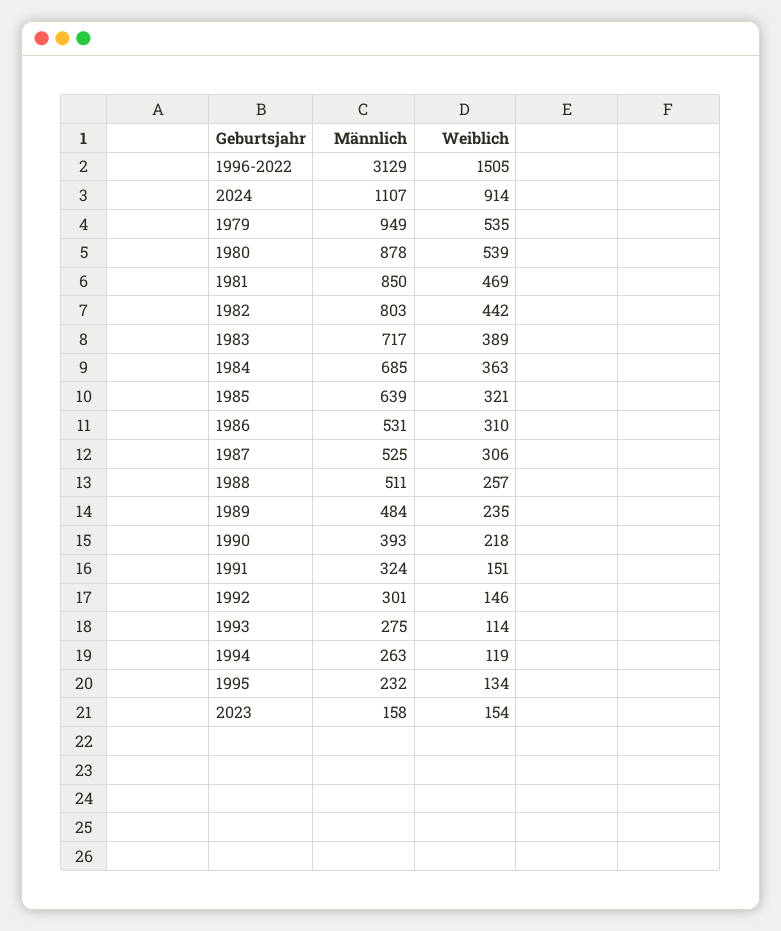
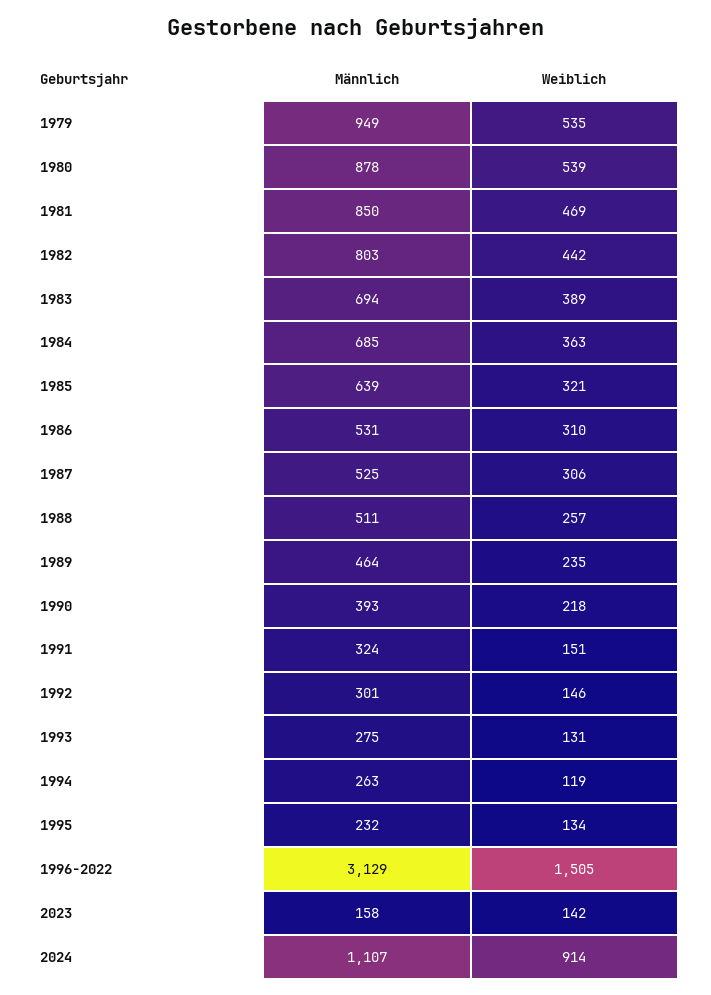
Männlich, 1983: 717 -> 694
Männlich, 1989: 484 -> 464
Weiblich, 1993: 114 -> 131
Weiblich, 2023: 154 -> 142

